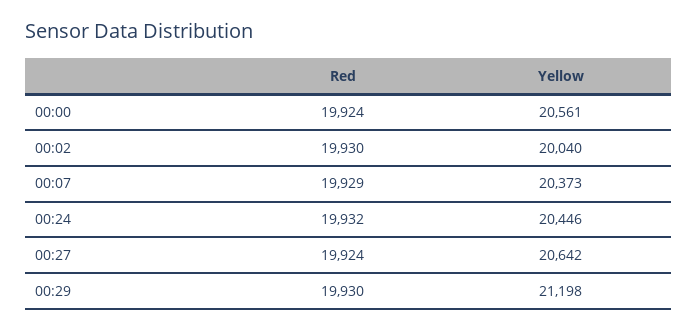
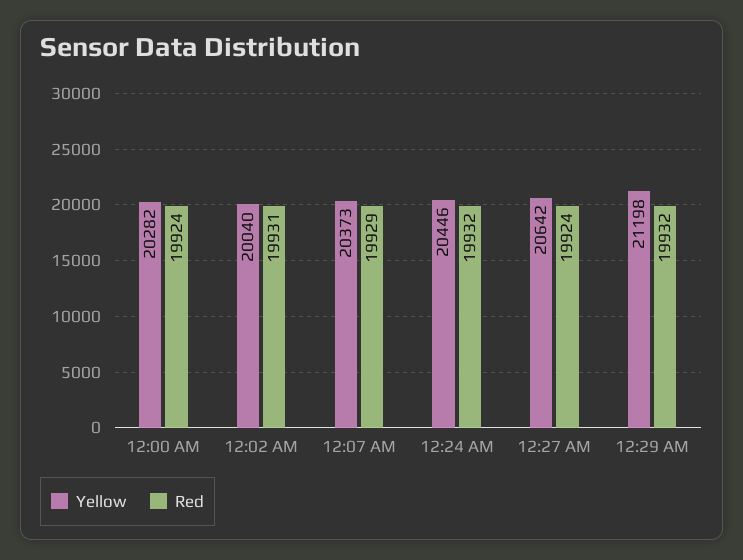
Yellow, 00:00: 20561 -> 20282
Red, 00:02: 19930 -> 19931
Red, 00:29: 19930 -> 19932

